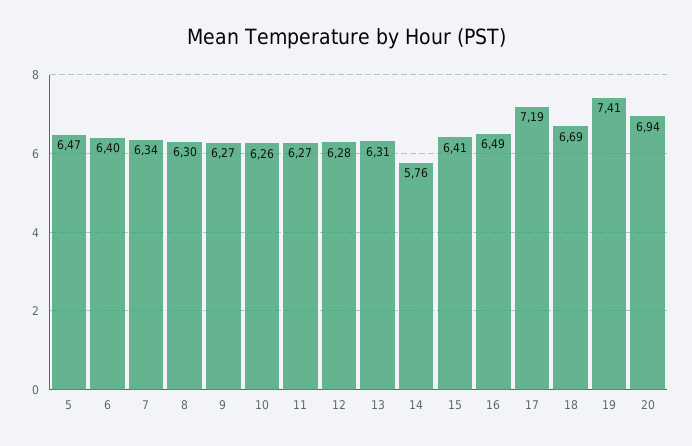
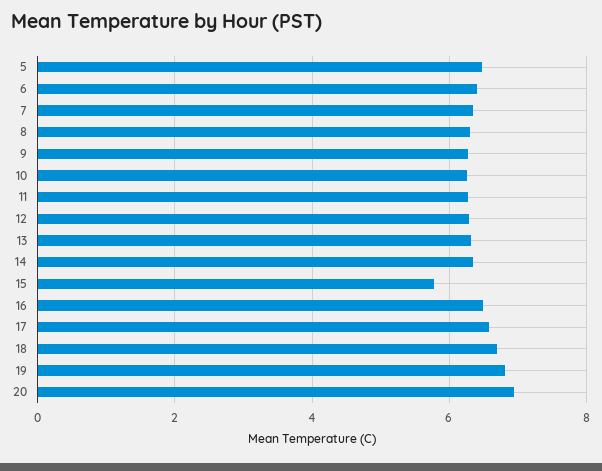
14: 5.76 -> 6.4
15: 6.41 -> 5.8
17: 7.19 -> 6.6
19: 7.41 -> 6.8

